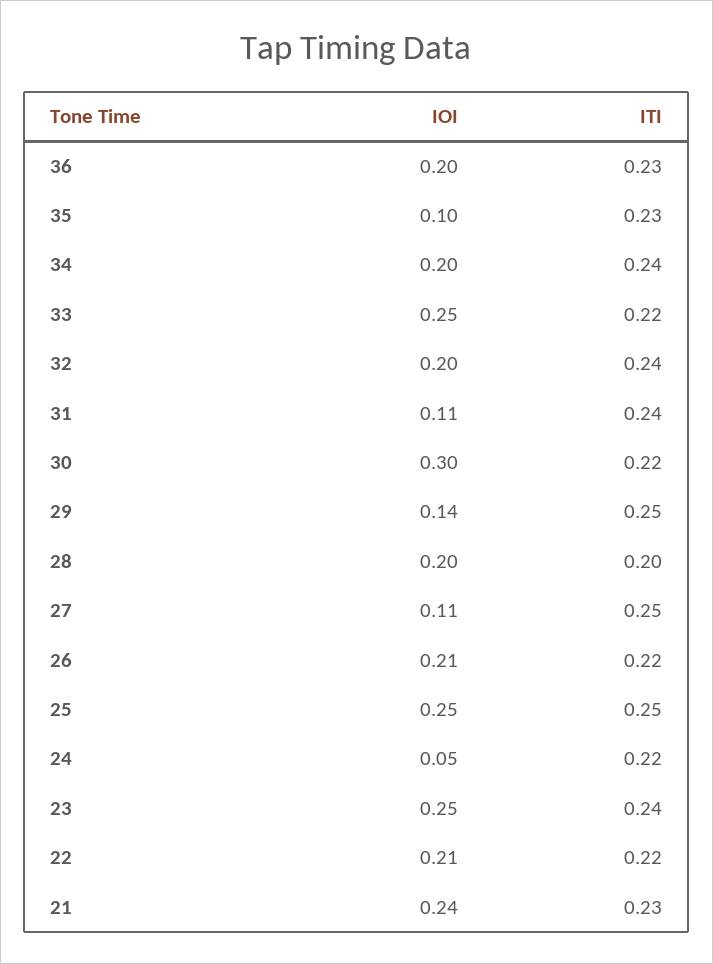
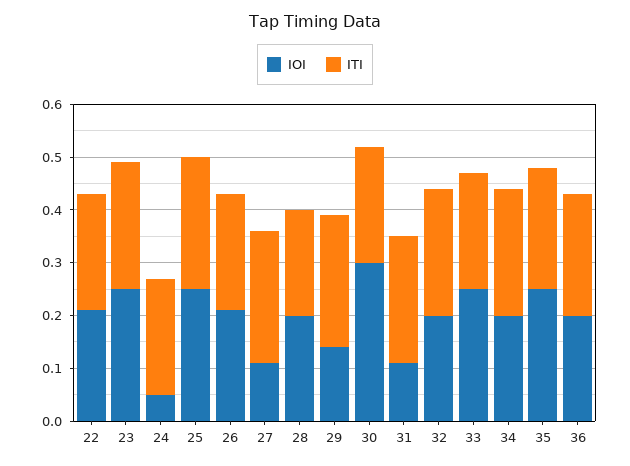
IOI, 35: 0.1 -> 0.25
IOI, 21: 0.24 -> none
ITI, 21: 0.23 -> none

